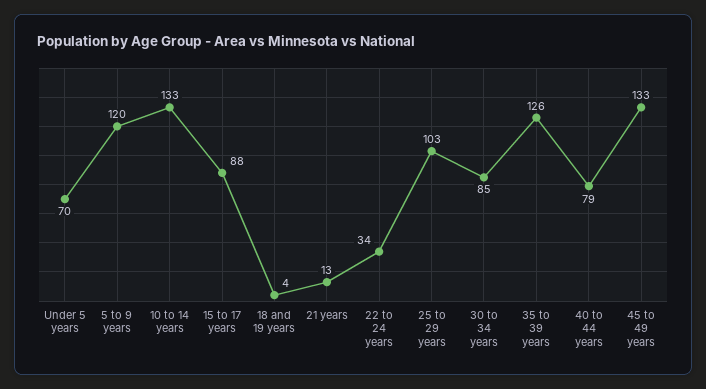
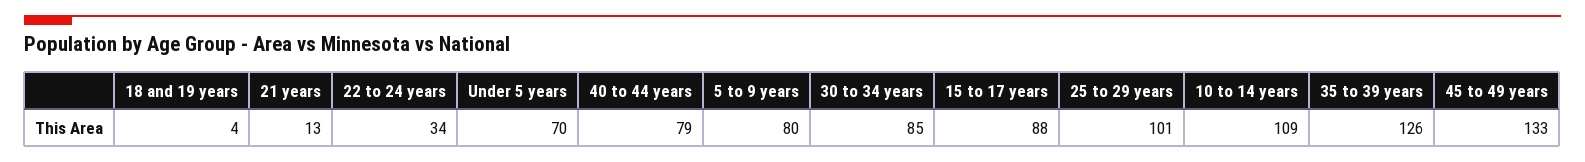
5 to 9 years: 120 -> 80
10 to 14 years: 133 -> 109
25 to 29 years: 103 -> 101

